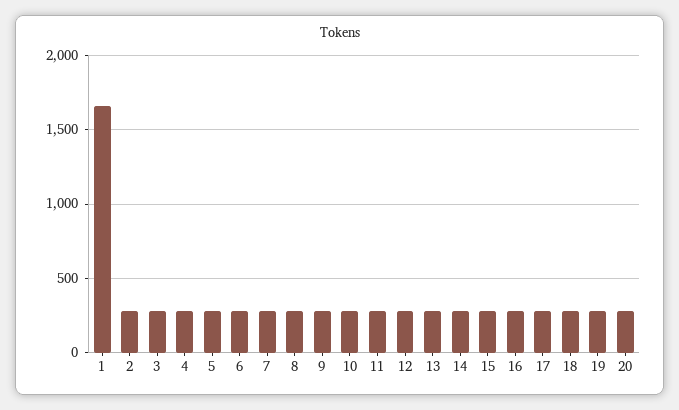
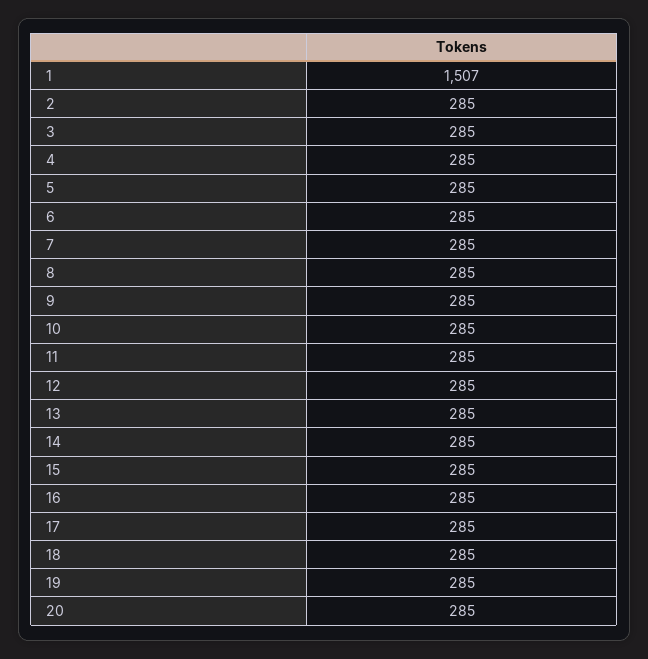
1: 1650 -> 1507

